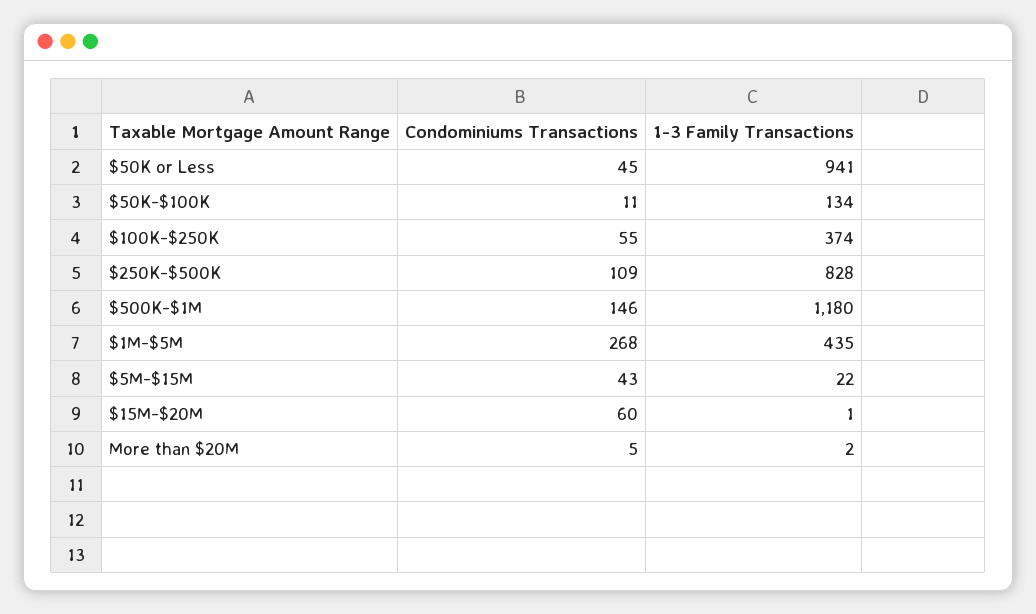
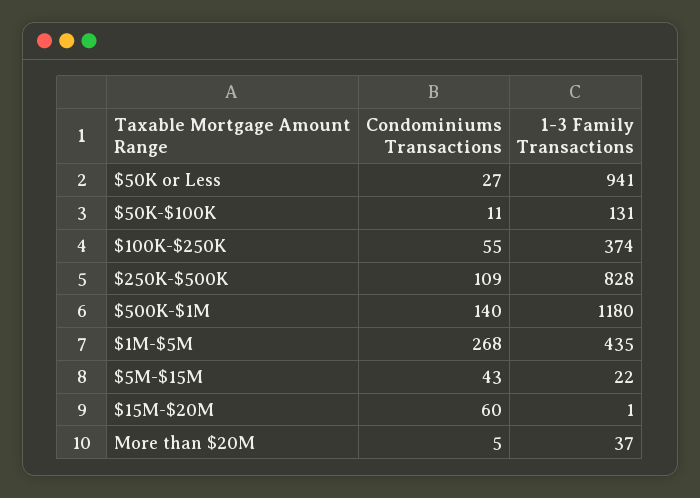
Condominiums Transactions, $50K or Less: 45 -> 27
1-3 Family Transactions, $50K-$100K: 134 -> 131
Condominiums Transactions, $500K-$1M: 146 -> 140
1-3 Family Transactions, More than $20M: 2 -> 37

